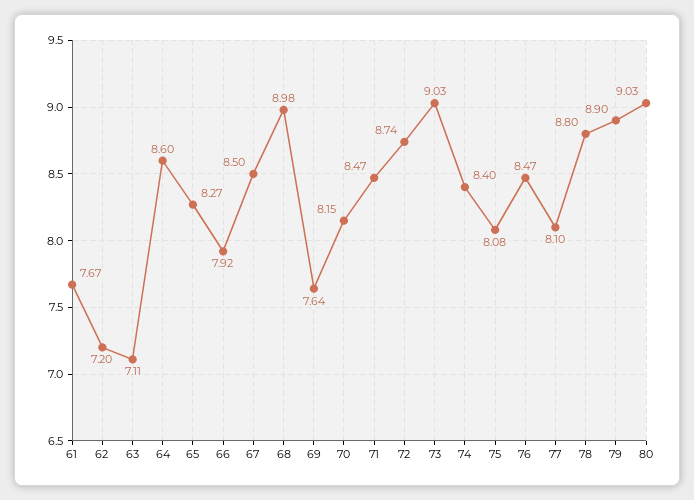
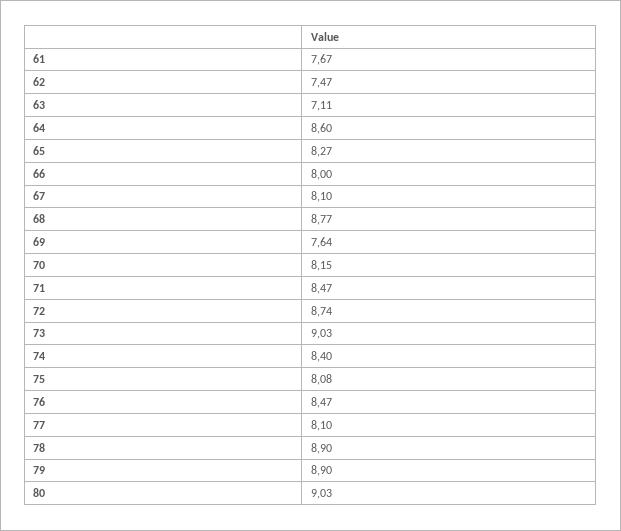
62: 7.2 -> 7.47
66: 7.92 -> 8
67: 8.5 -> 8.1
68: 8.98 -> 8.77
78: 8.8 -> 8.9

